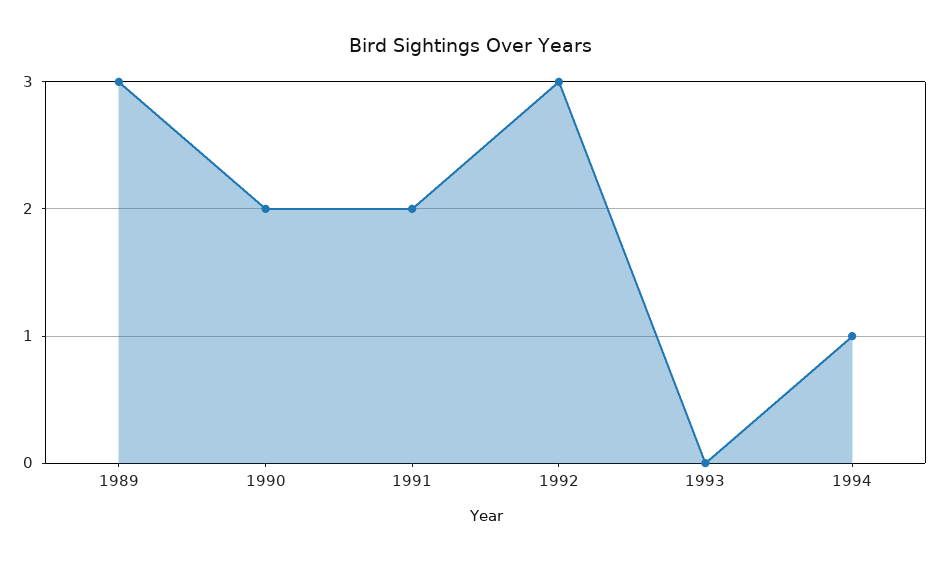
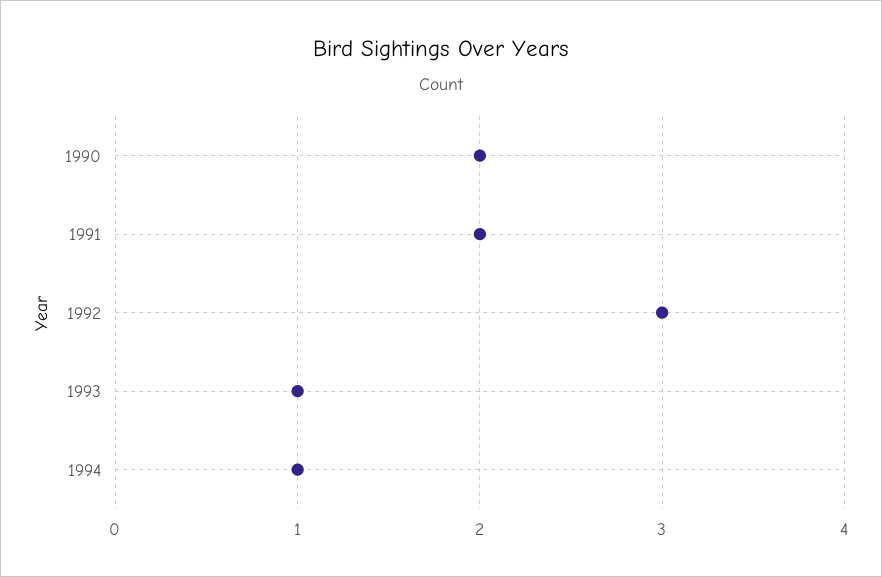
1989: 3 -> none
1993: 0 -> 1

